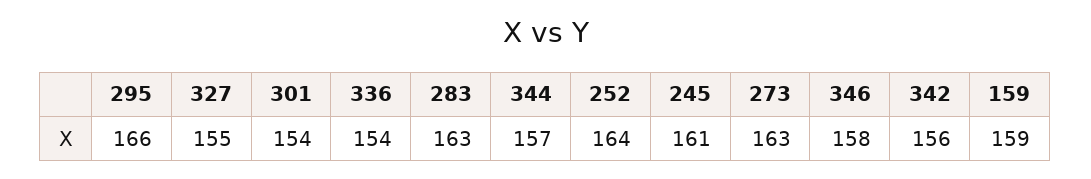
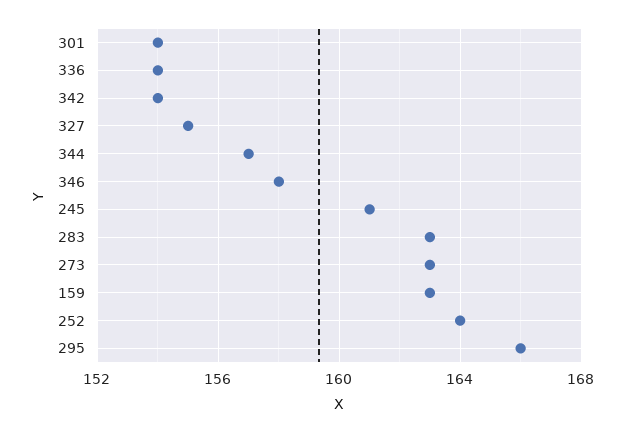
342: 156 -> 154
159: 159 -> 163

